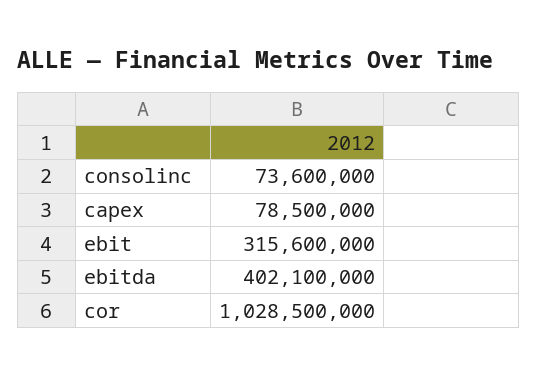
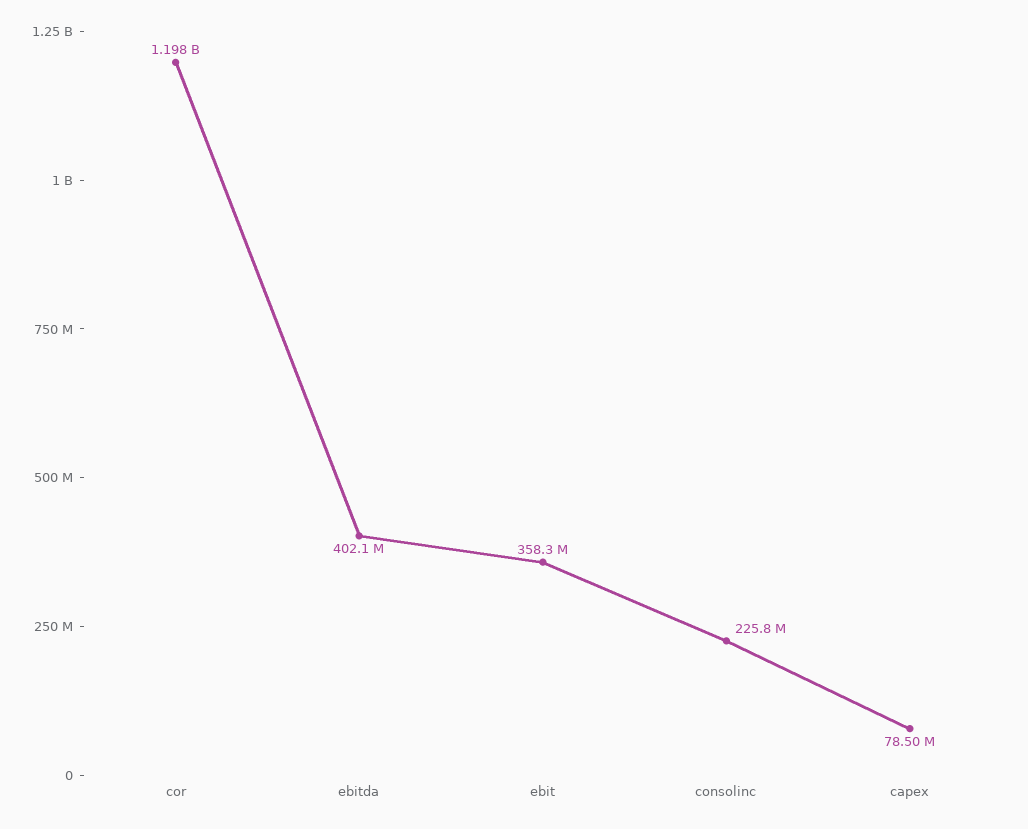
consolinc: 73600000 -> 225800000
ebit: 315600000 -> 358300000
cor: 1028500000 -> 1198000000

